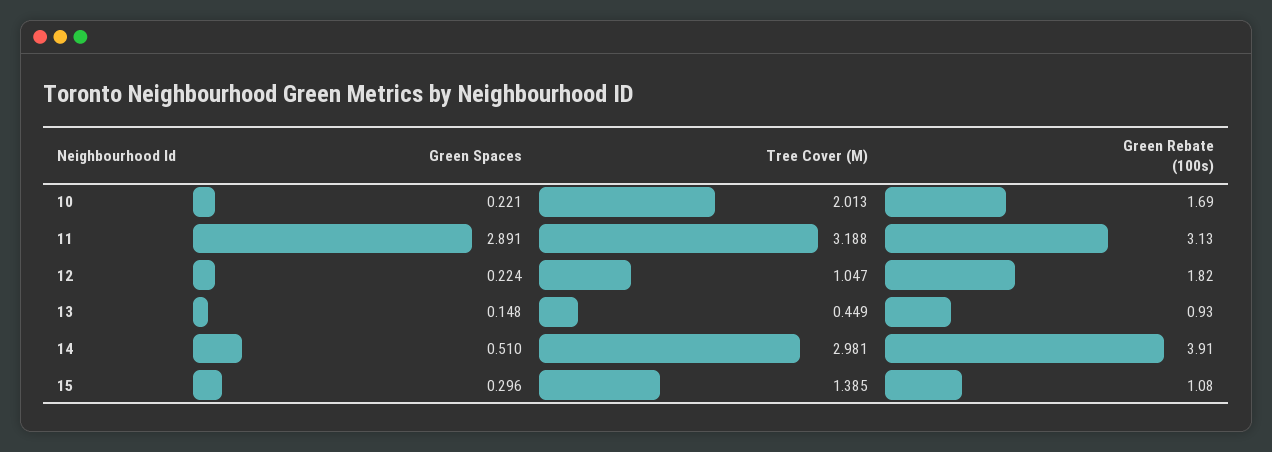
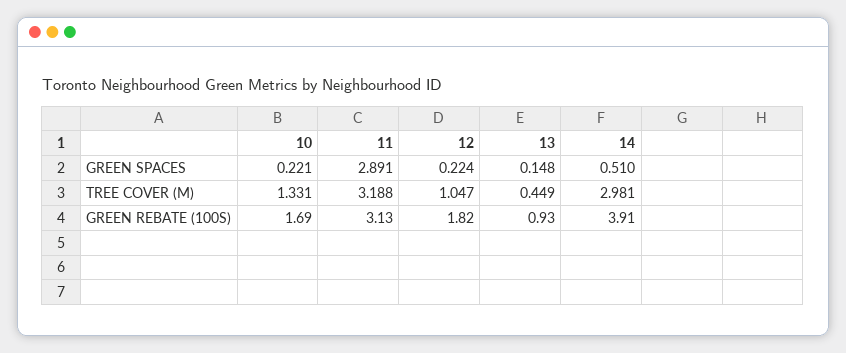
Tree Cover (M), 10: 2.013 -> 1.331
Green Spaces, 15: 0.296 -> none
Tree Cover (M), 15: 1.385 -> none
Green Rebate (100s), 15: 1.08 -> none

